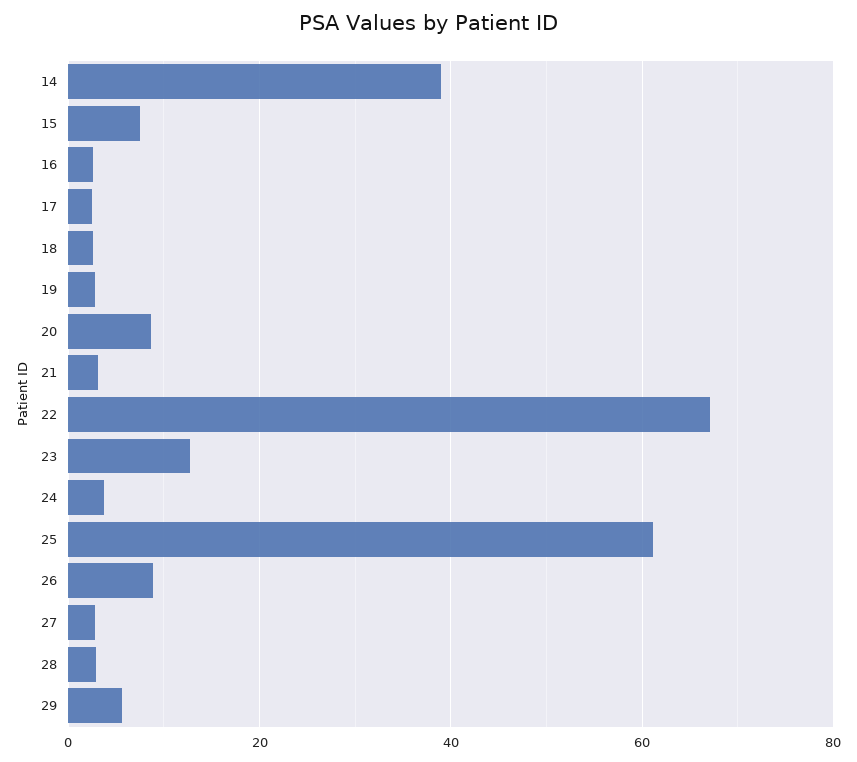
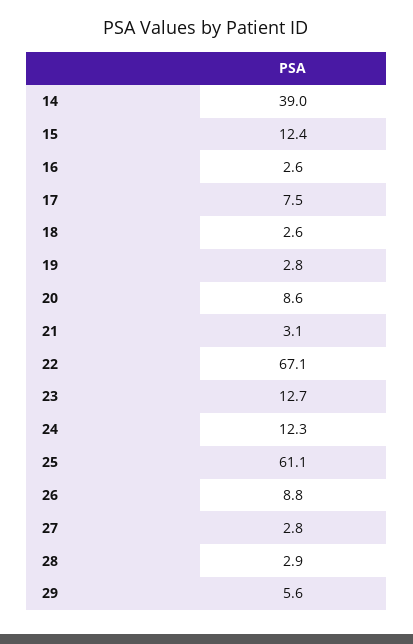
15: 8 -> 12.4
17: 2 -> 7.5
24: 4 -> 12.3

